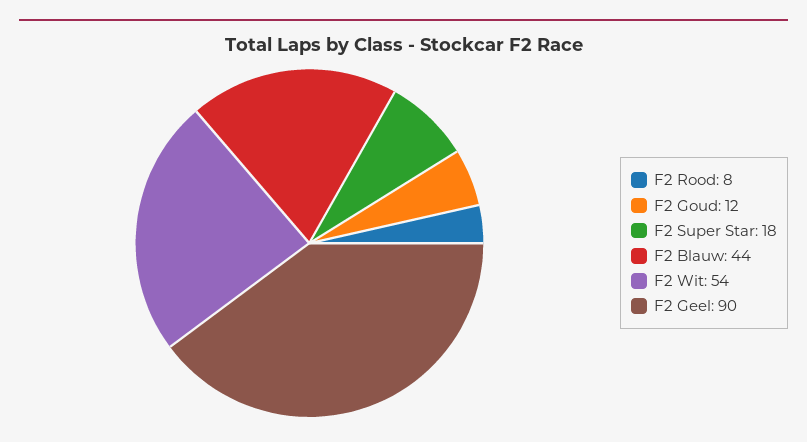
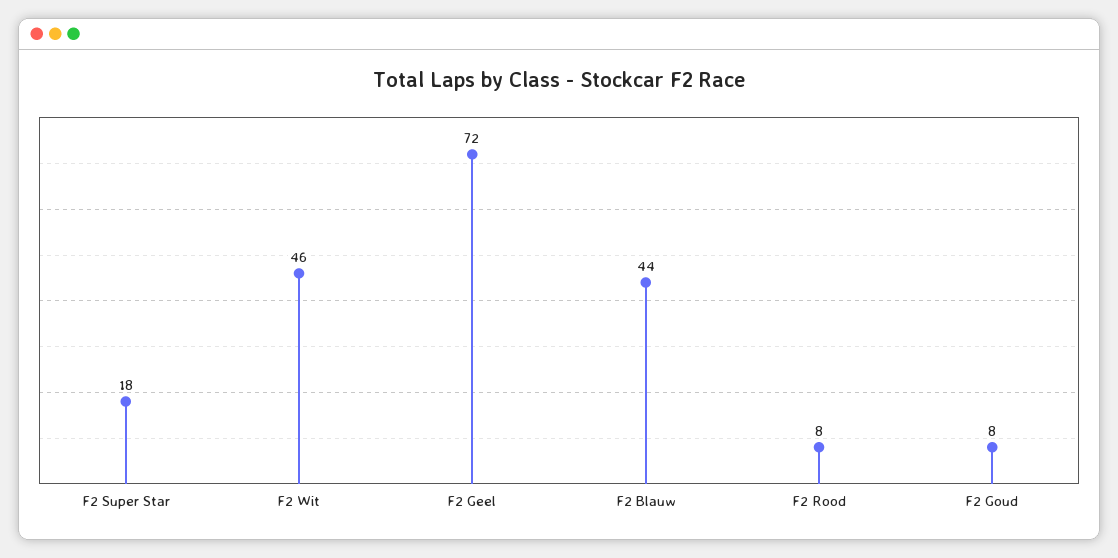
F2 Goud: 12 -> 8
F2 Wit: 54 -> 46
F2 Geel: 90 -> 72

